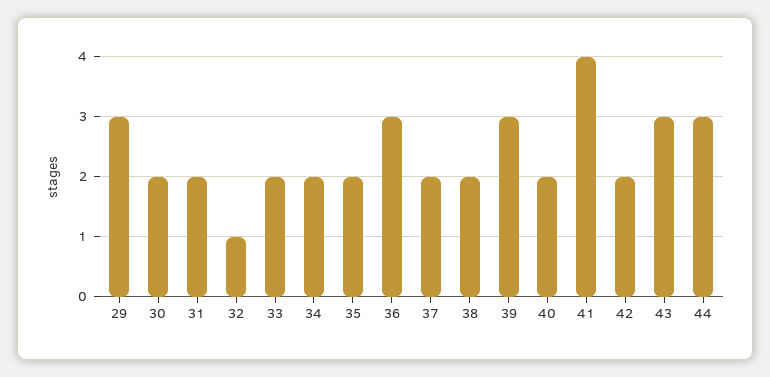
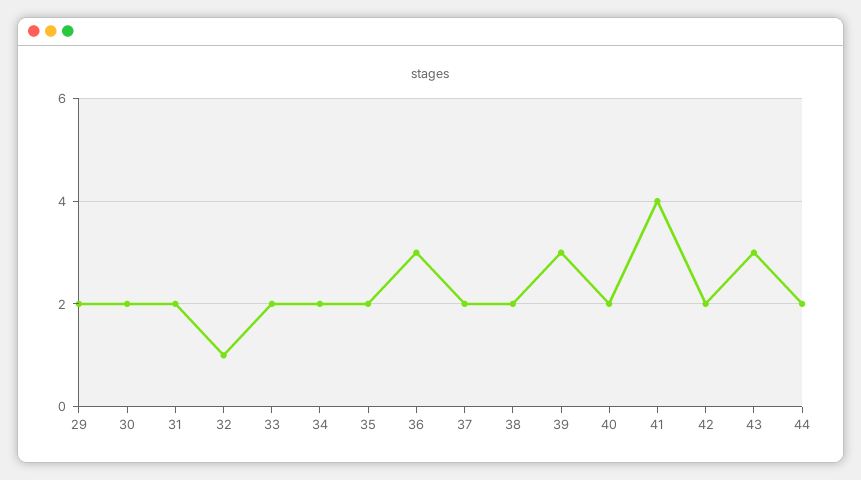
29: 3 -> 2
44: 3 -> 2

